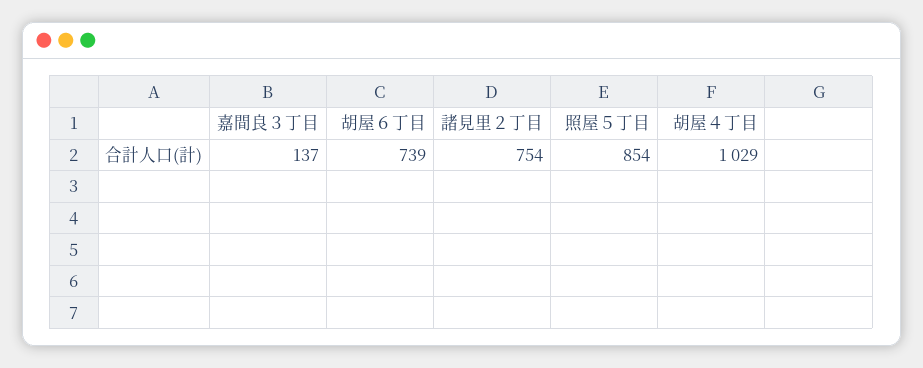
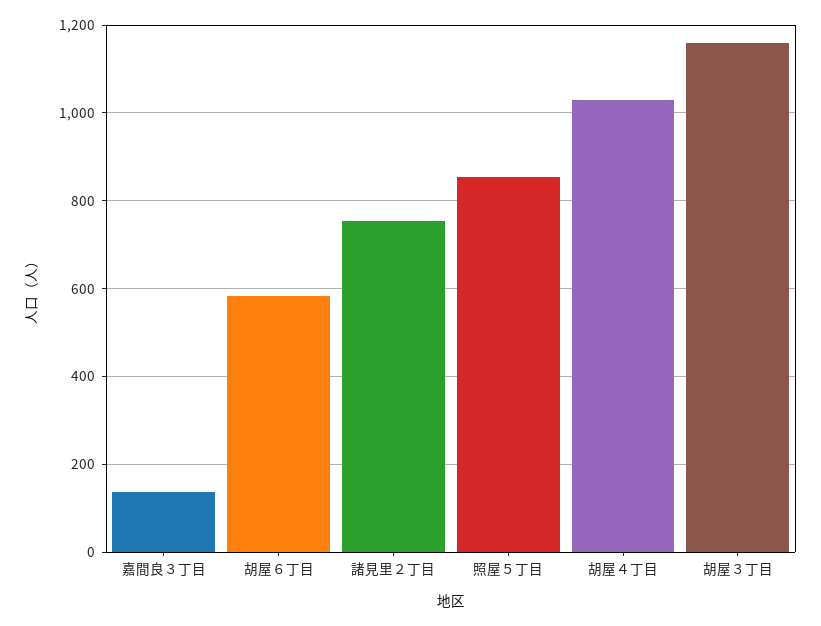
胡屋６丁目: 739 -> 580
胡屋３丁目: none -> 1160

